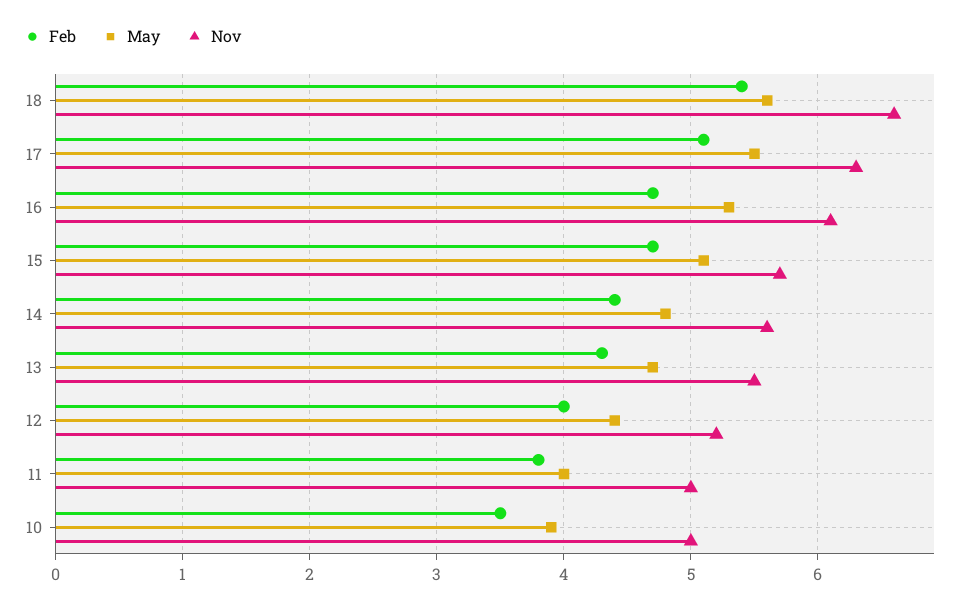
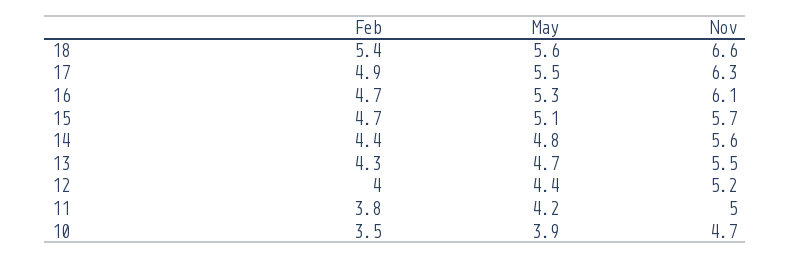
Feb, 17: 5.1 -> 4.9
May, 11: 4 -> 4.2
Nov, 10: 5 -> 4.7

